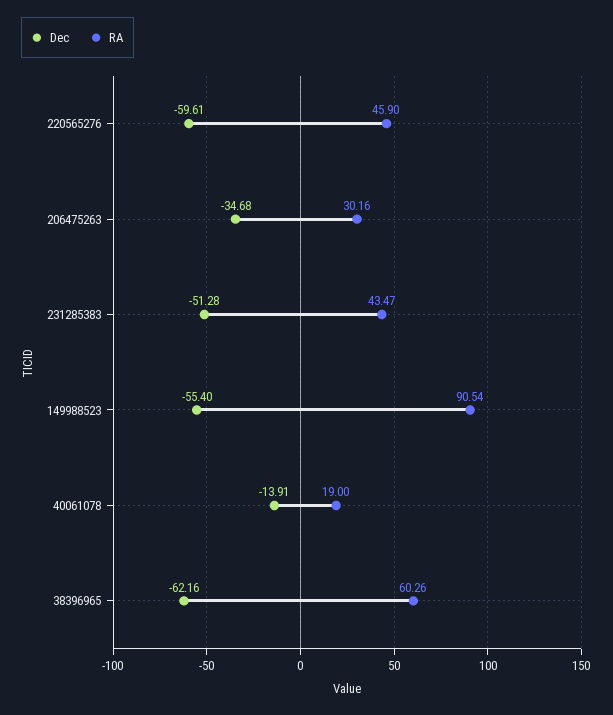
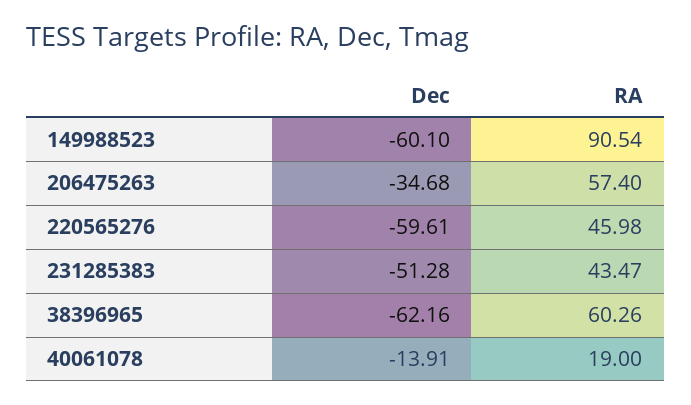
RA, 220565276: 45.9 -> 45.98
RA, 206475263: 30.16 -> 57.4
Dec, 149988523: -55.4 -> -60.1

